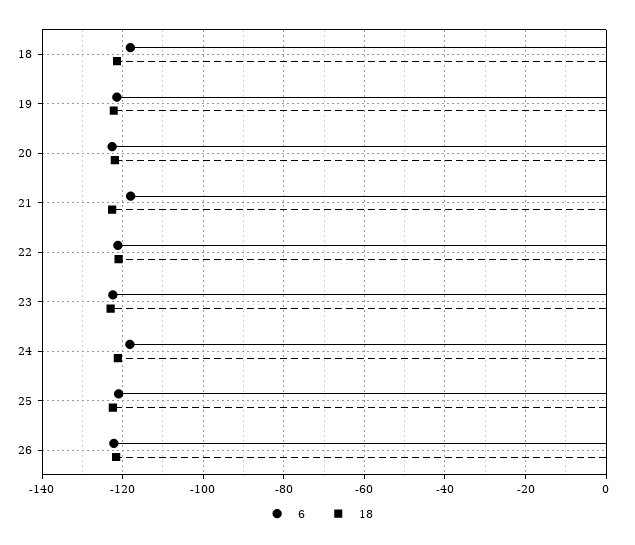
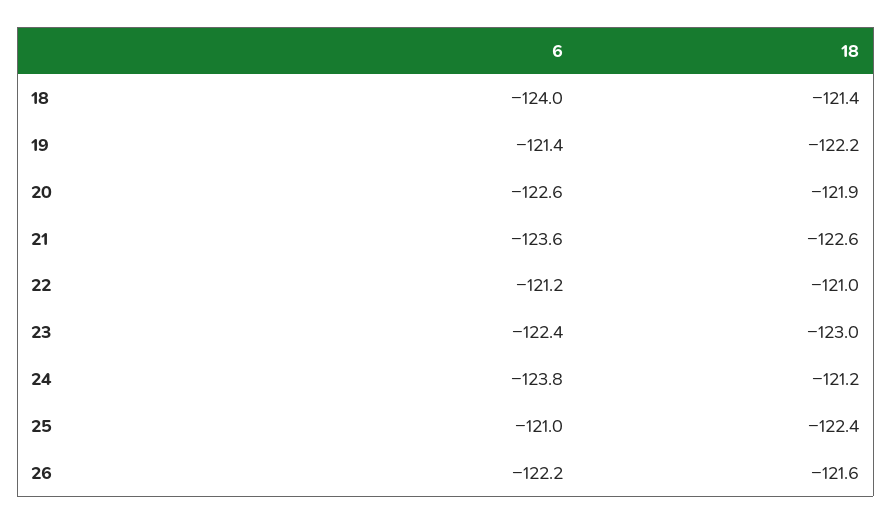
6, 18: -118 -> -124
6, 21: -118 -> -123.6
6, 24: -118 -> -123.8

